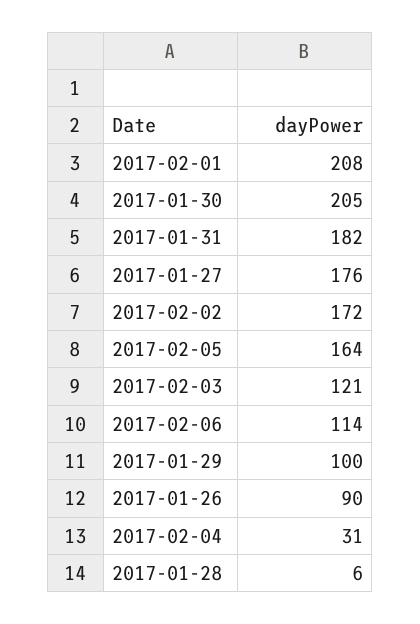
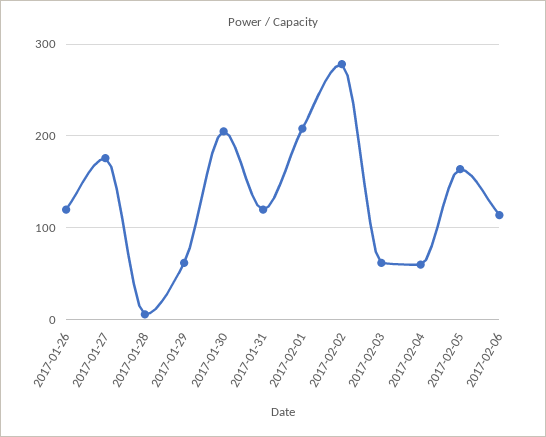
2017-01-31: 182 -> 120
2017-02-02: 172 -> 280
2017-02-03: 121 -> 60
2017-01-29: 100 -> 60
2017-01-26: 90 -> 120
2017-02-04: 31 -> 60

